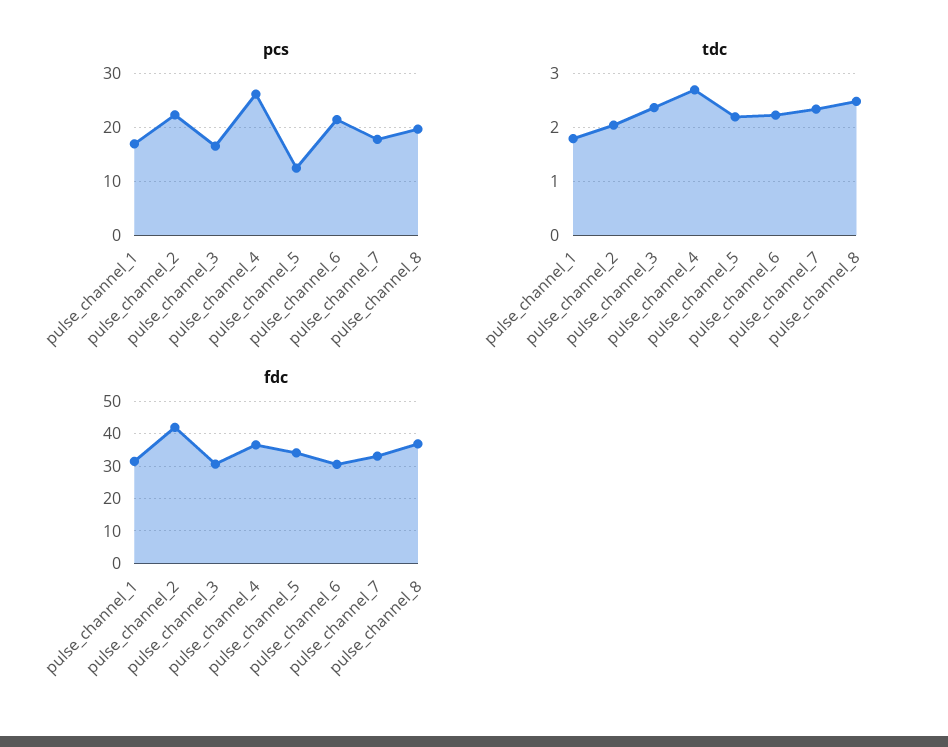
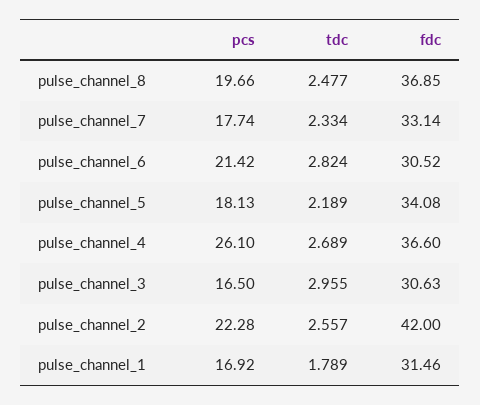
pcs, pulse_channel_5: 12 -> 18.13
tdc, pulse_channel_2: 2 -> 2.557
tdc, pulse_channel_3: 2.4 -> 2.955
tdc, pulse_channel_6: 2.2 -> 2.824

